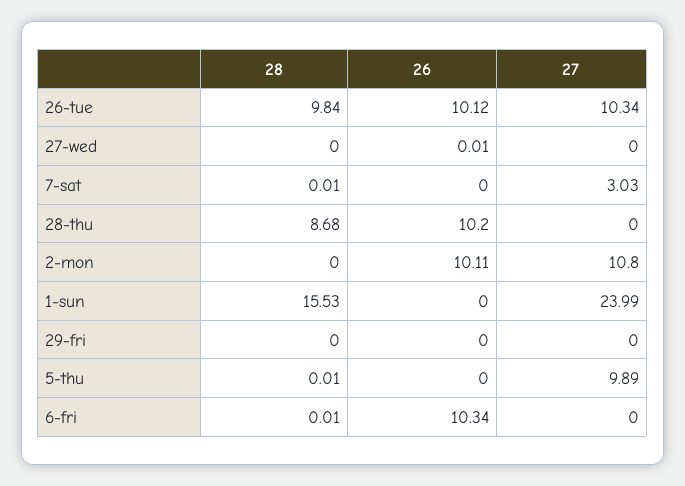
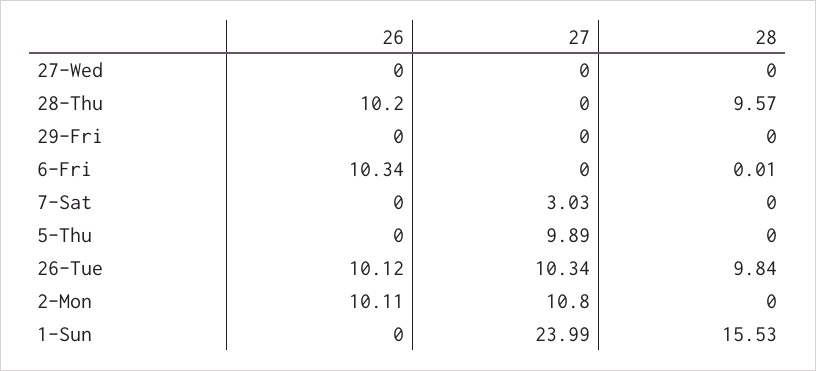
26, 27-wed: 0.01 -> 0
28, 7-sat: 0.01 -> 0
28, 28-thu: 8.68 -> 9.57
28, 5-thu: 0.01 -> 0

